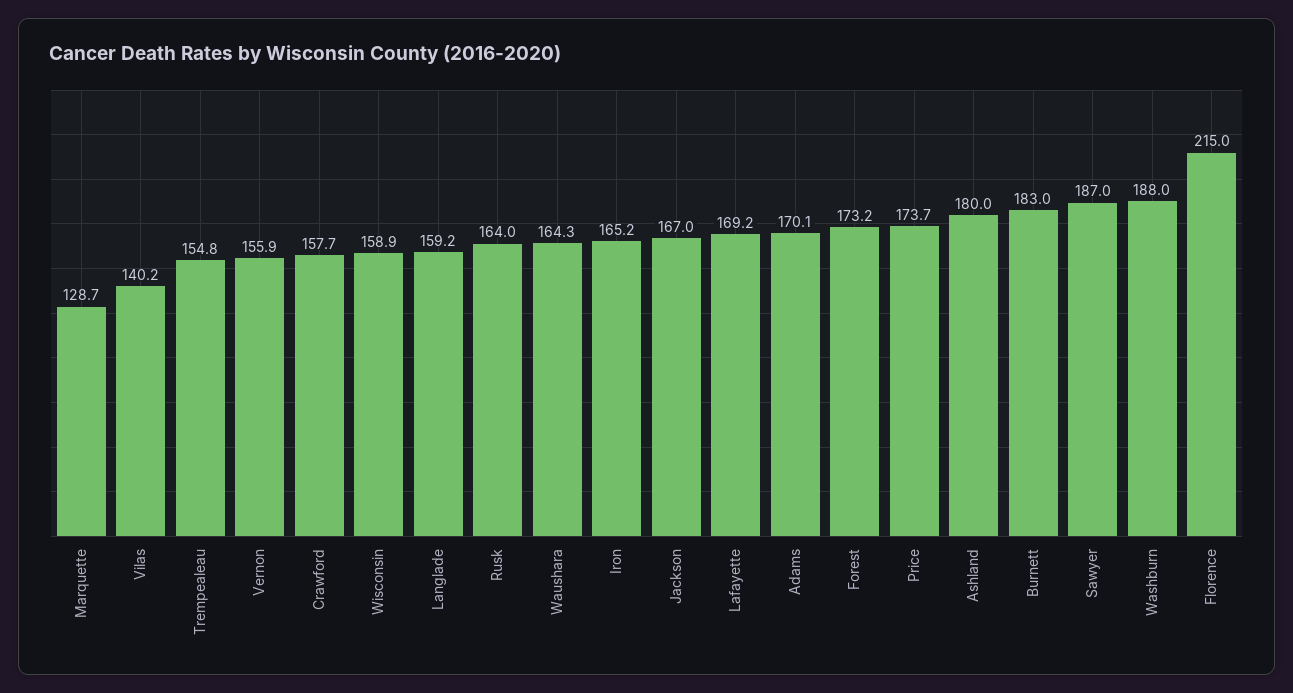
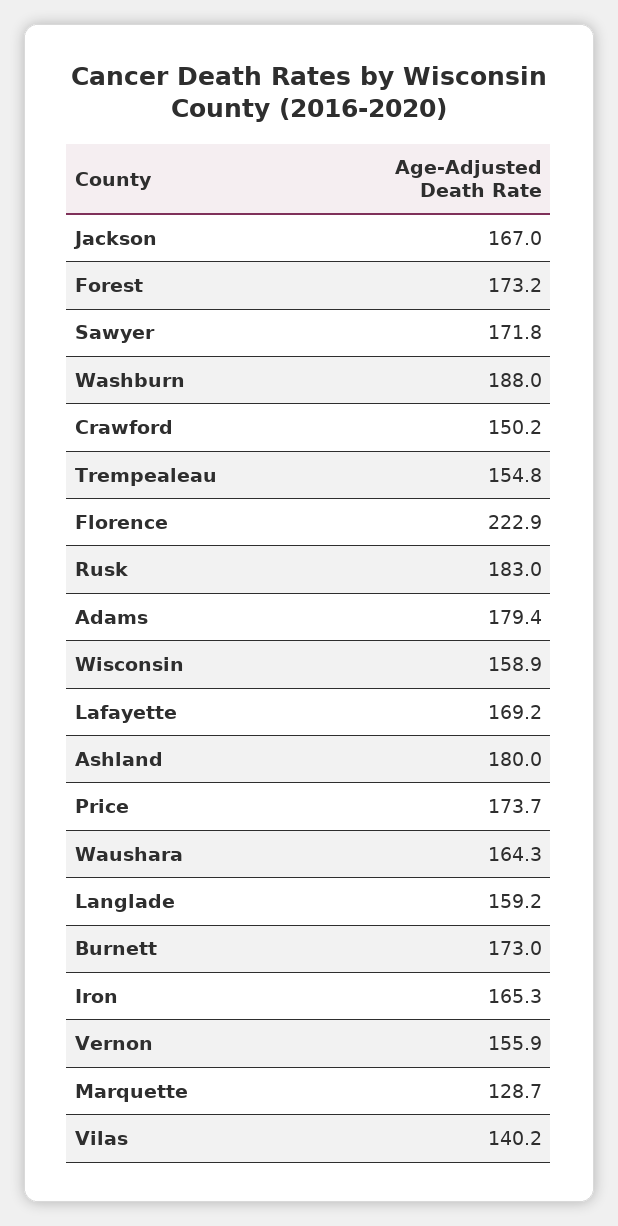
Crawford: 157.7 -> 150.2
Rusk: 164 -> 183
Iron: 165.2 -> 165.3
Adams: 170.1 -> 179.4
Burnett: 183 -> 173
Sawyer: 187 -> 171.8
Florence: 215 -> 222.9

